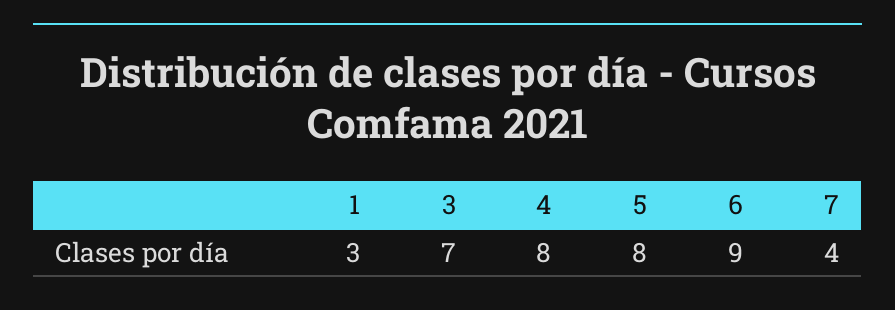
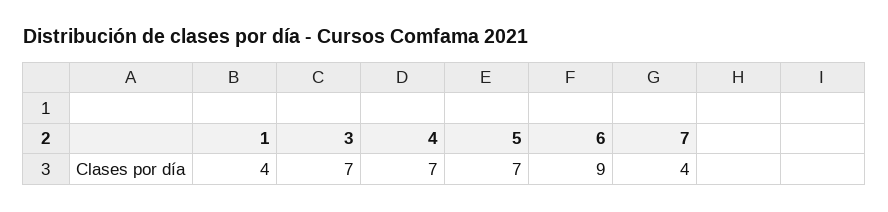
1: 3 -> 4
4: 8 -> 7
5: 8 -> 7

